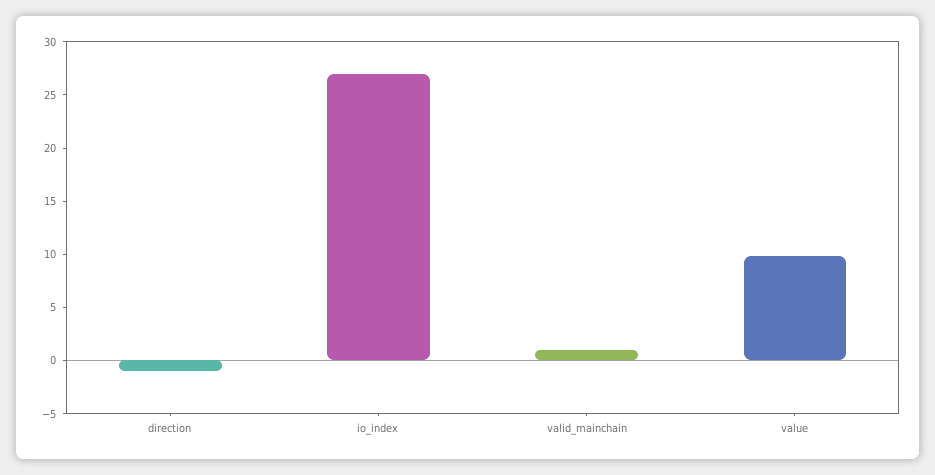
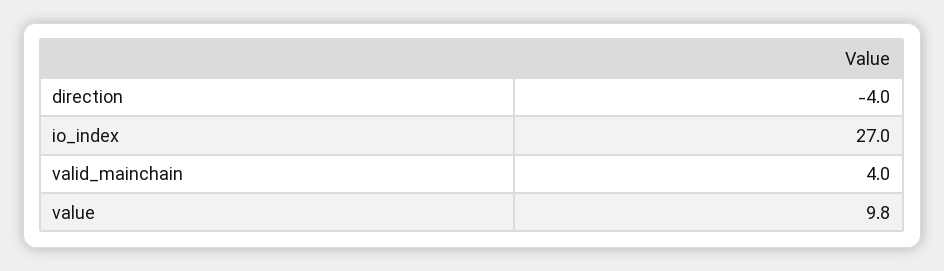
direction: -1 -> -4
valid_mainchain: 1 -> 4

